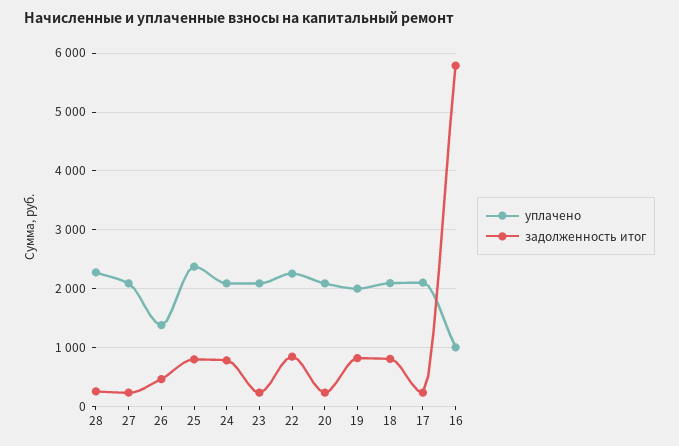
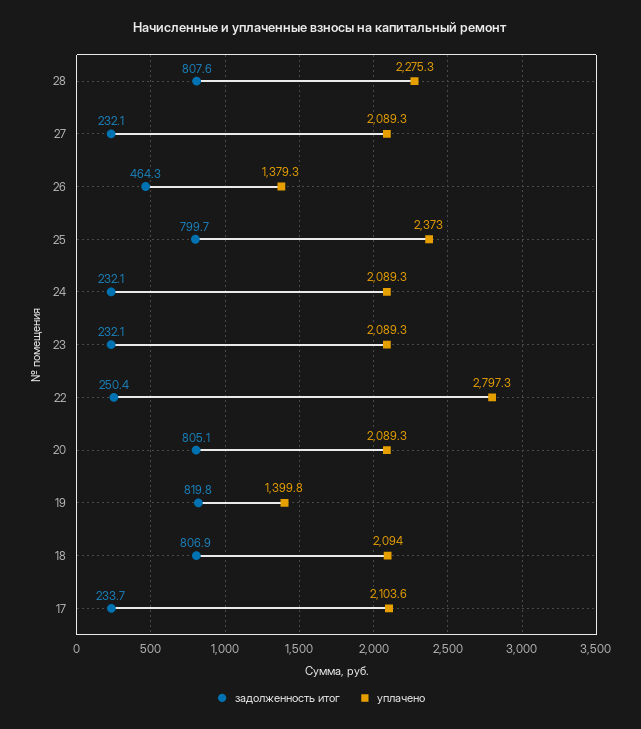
задолженность итог, 28: 200 -> 807.6
задолженность итог, 24: 800 -> 232.1
уплачено, 22: 2200 -> 2797.3
задолженность итог, 22: 800 -> 250.4
задолженность итог, 20: 200 -> 805.1
уплачено, 19: 2000 -> 1399.8
уплачено, 16: 1000 -> none
задолженность итог, 16: 5800 -> none

